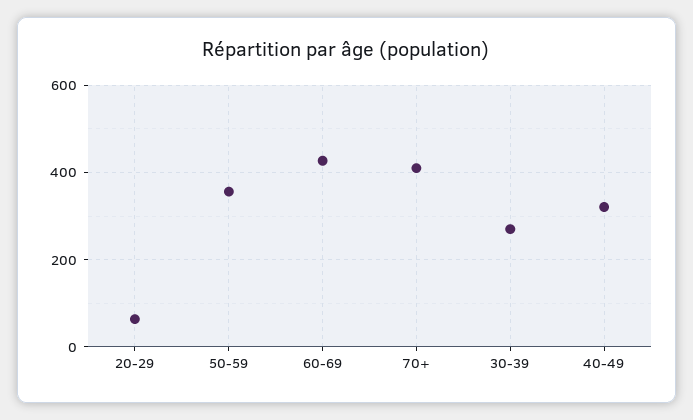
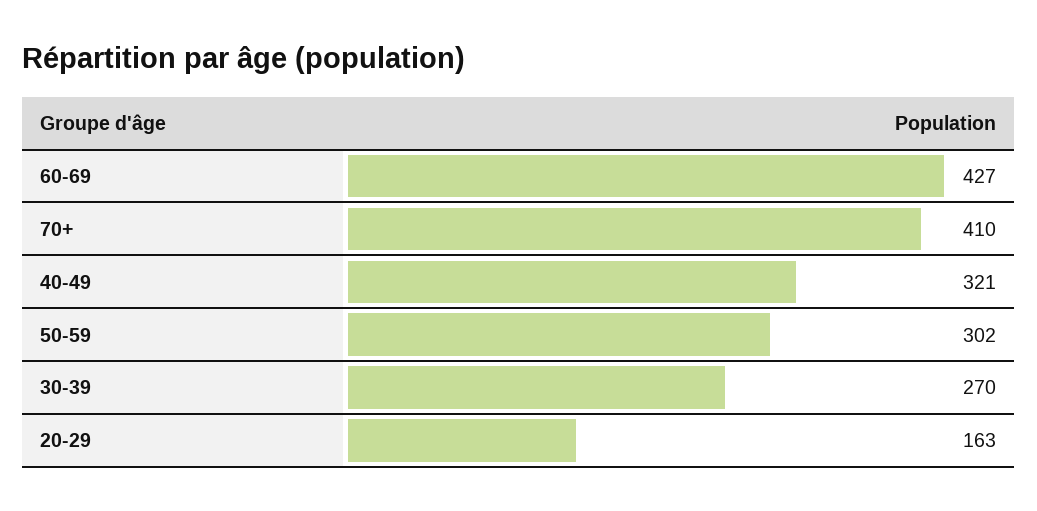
20-29: 60 -> 163
50-59: 360 -> 302

